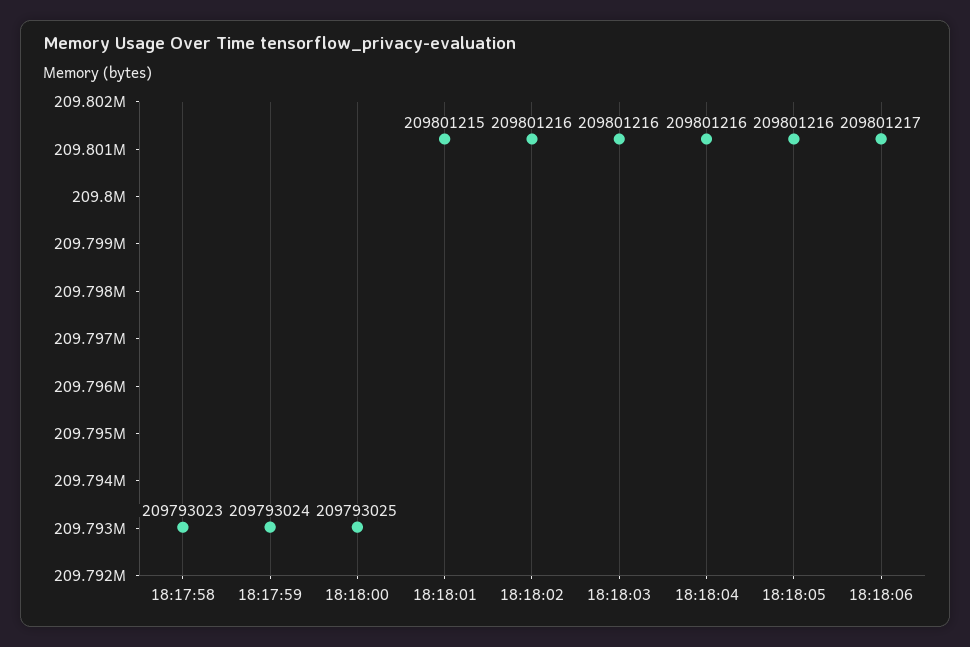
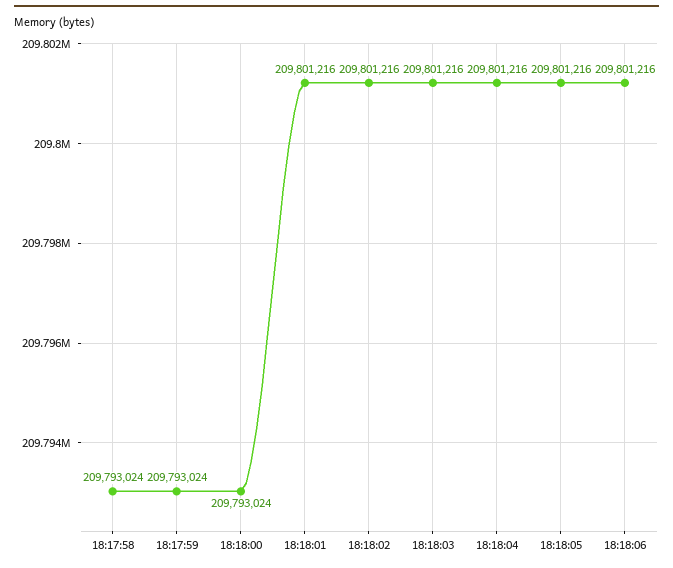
18:17:58: 209793023 -> 209793024
18:18:00: 209793025 -> 209793024
18:18:01: 209801215 -> 209801216
18:18:06: 209801217 -> 209801216

